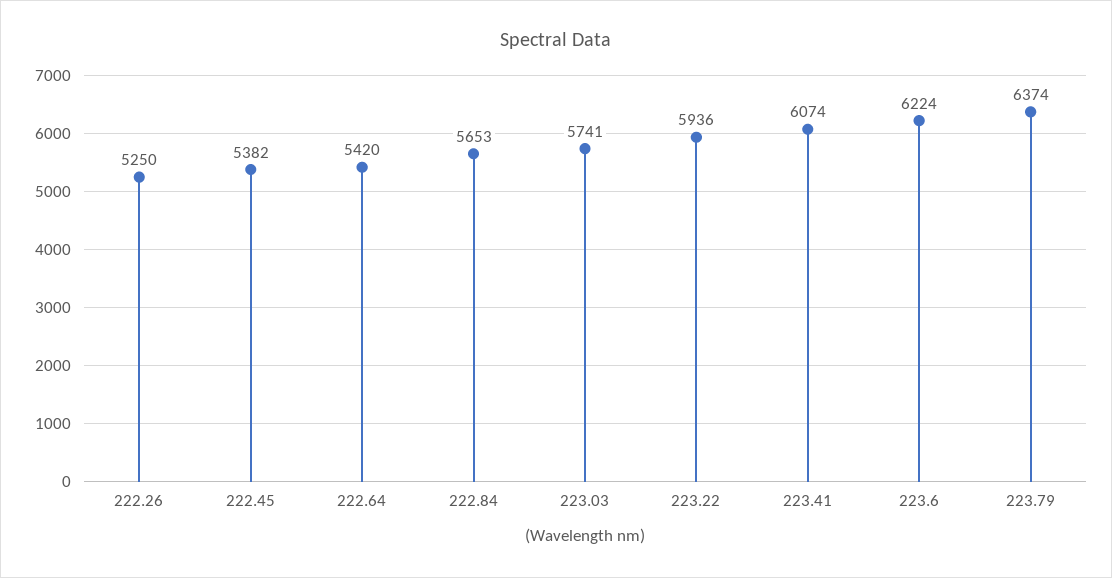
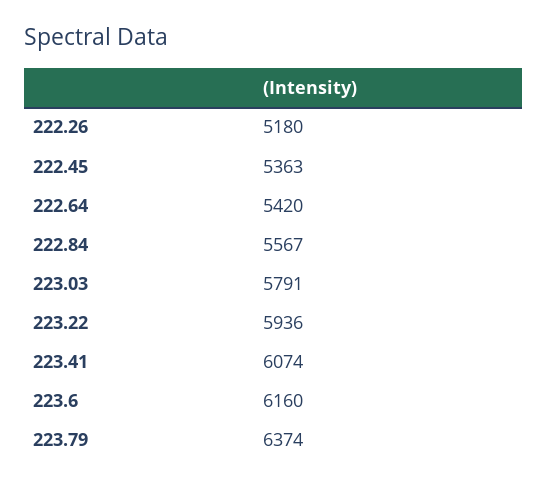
222.26: 5250 -> 5180
222.45: 5382 -> 5363
222.84: 5653 -> 5567
223.03: 5741 -> 5791
223.6: 6224 -> 6160

